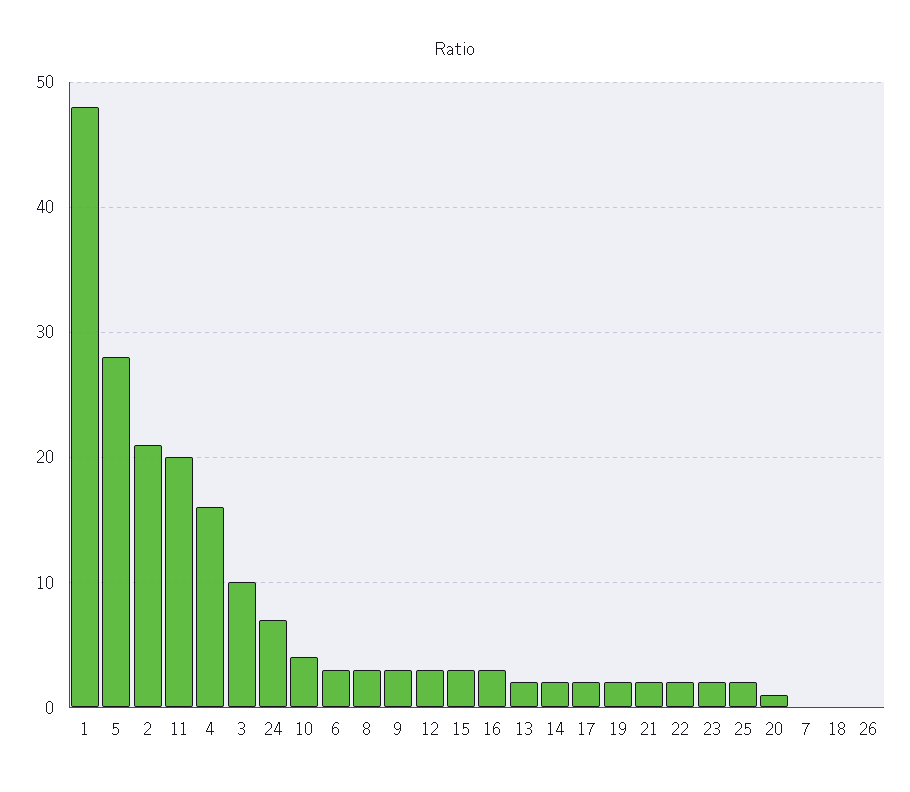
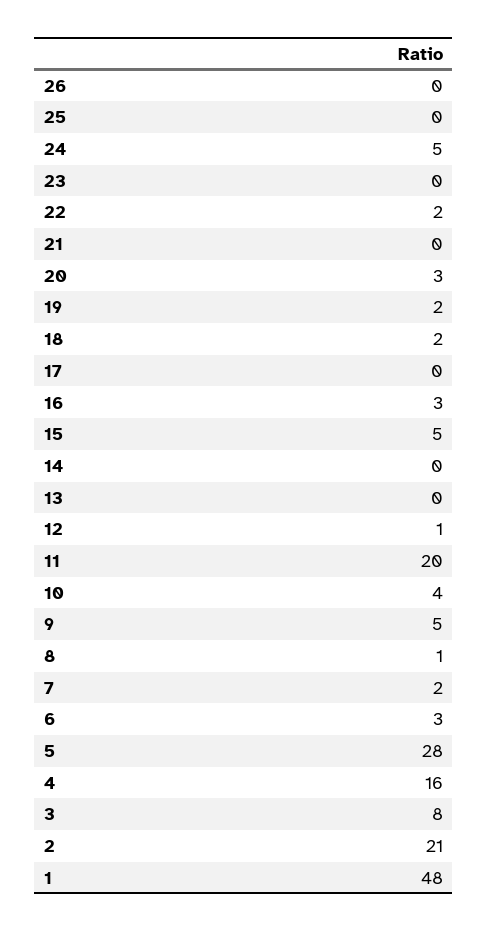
3: 10 -> 8
24: 7 -> 5
8: 3 -> 1
9: 3 -> 5
12: 3 -> 1
15: 3 -> 5
13: 2 -> 0
14: 2 -> 0
17: 2 -> 0
21: 2 -> 0
23: 2 -> 0
25: 2 -> 0
20: 1 -> 3
7: 0 -> 2
18: 0 -> 2

